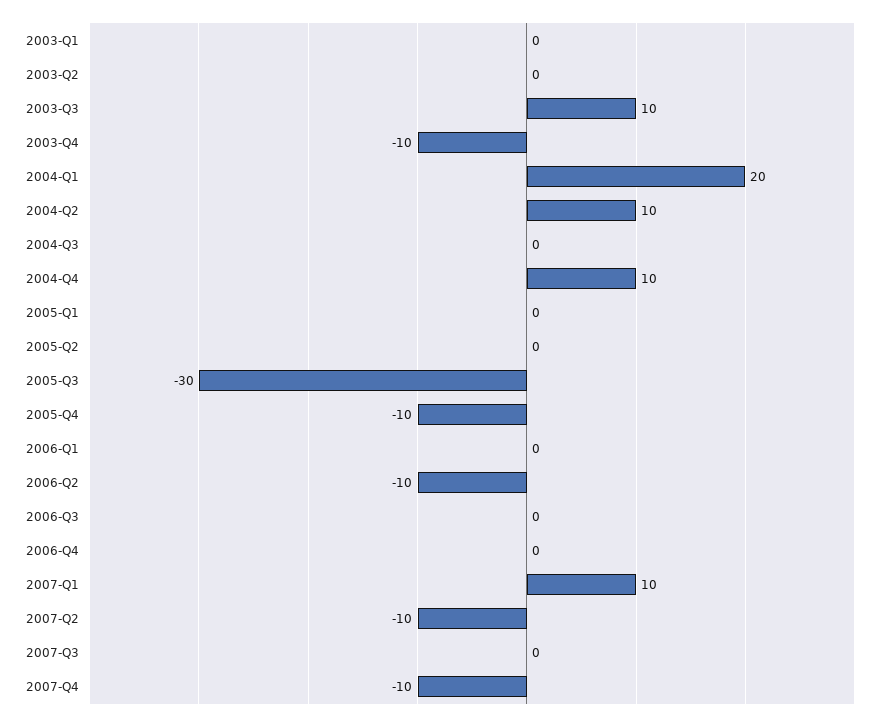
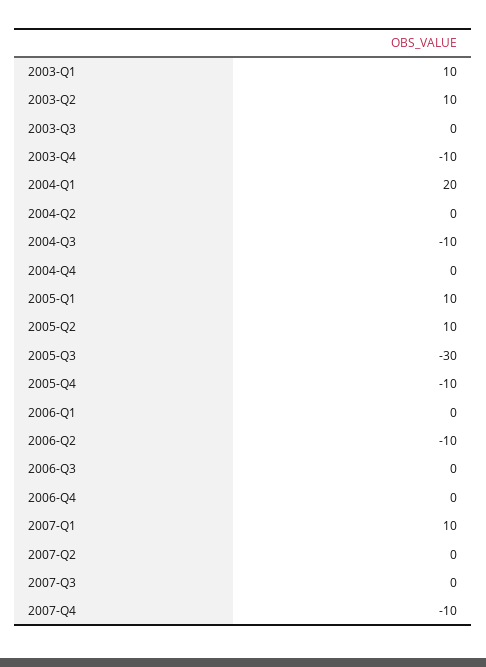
2003-Q1: 0 -> 10
2003-Q2: 0 -> 10
2003-Q3: 10 -> 0
2004-Q2: 10 -> 0
2004-Q3: 0 -> -10
2004-Q4: 10 -> 0
2005-Q1: 0 -> 10
2005-Q2: 0 -> 10
2007-Q2: -10 -> 0

